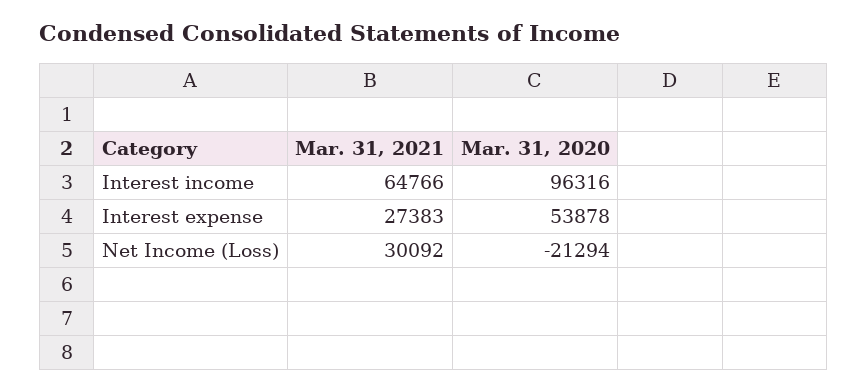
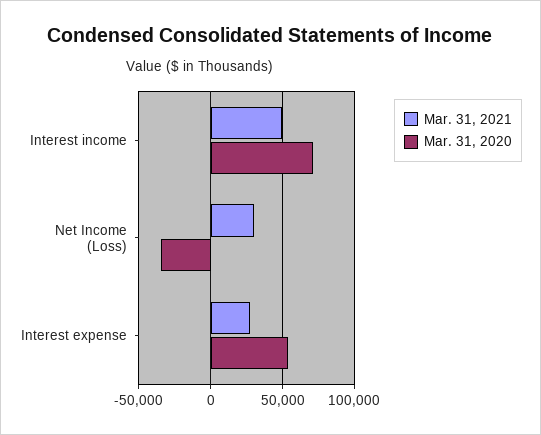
Mar. 31, 2021, Interest income: 64766 -> 50000
Mar. 31, 2020, Interest income: 96316 -> 70000
Mar. 31, 2020, Net Income (Loss): -21294 -> -35000

